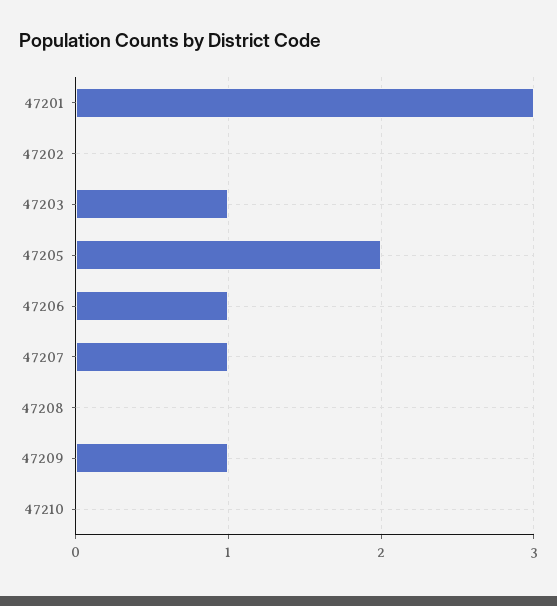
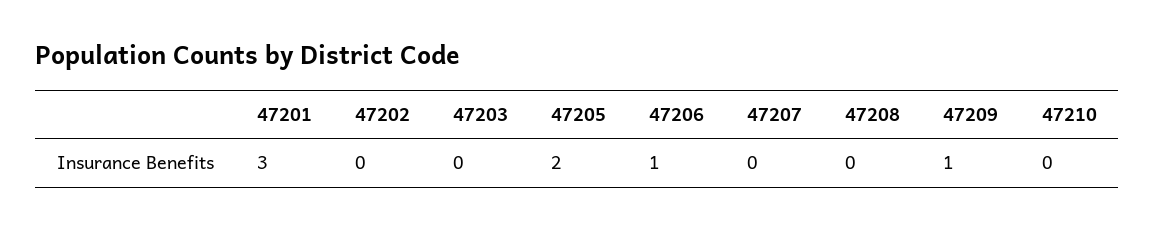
47203: 1 -> 0
47207: 1 -> 0

